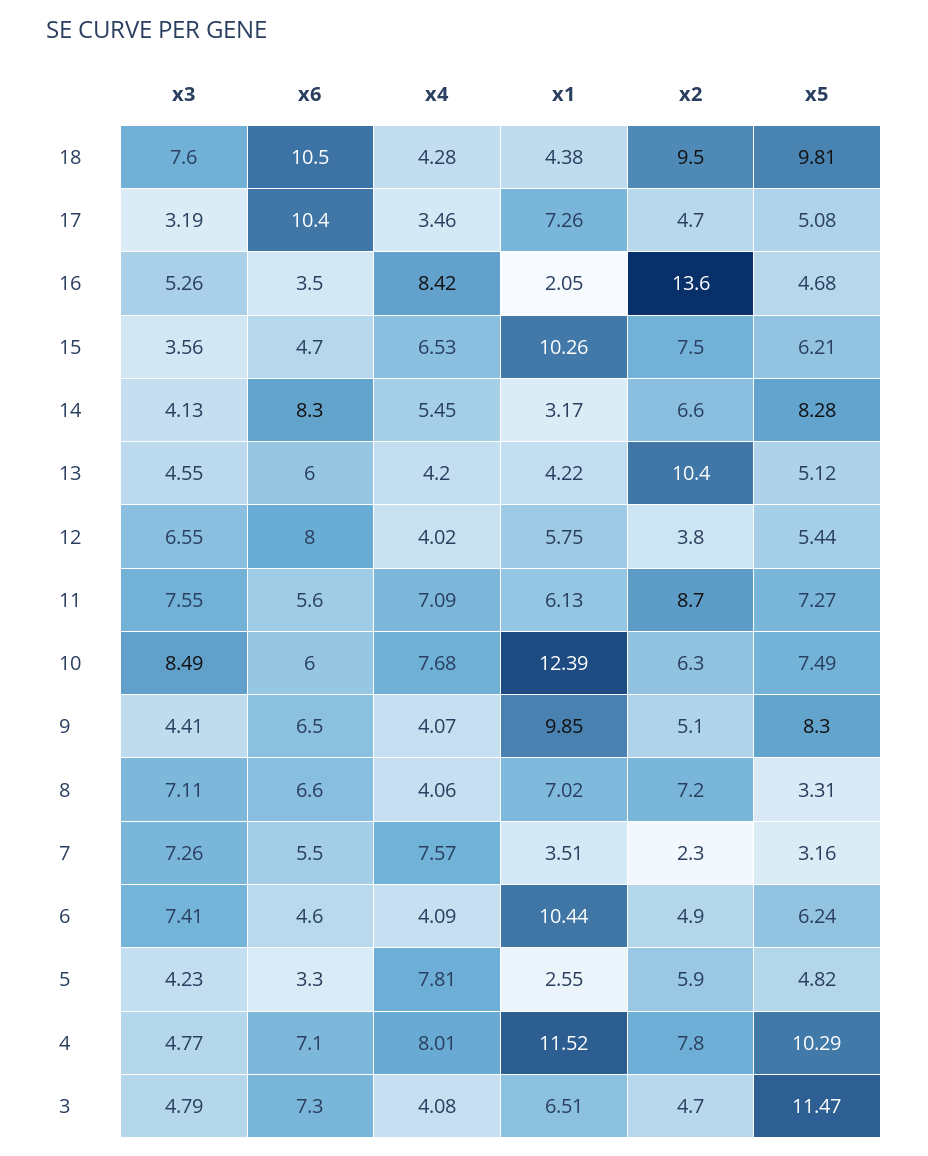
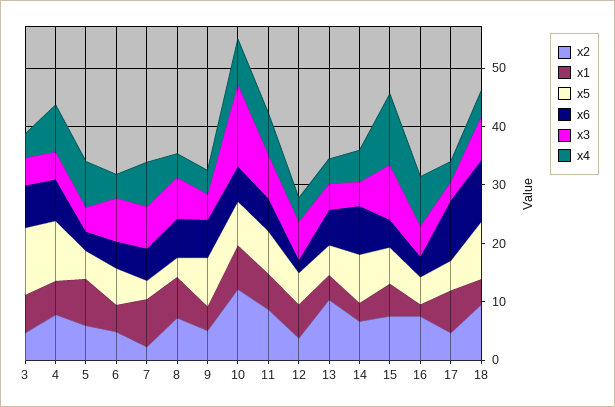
x2, 16: 13.6 -> 8
x3, 15: 3.56 -> 10
x4, 15: 6.53 -> 12
x1, 15: 10.26 -> 6
x6, 12: 8 -> 2
x3, 10: 8.49 -> 14
x1, 10: 12.39 -> 8
x2, 10: 6.3 -> 12
x1, 9: 9.85 -> 4
x1, 7: 3.51 -> 8
x1, 6: 10.44 -> 4
x1, 5: 2.55 -> 8
x1, 4: 11.52 -> 6

